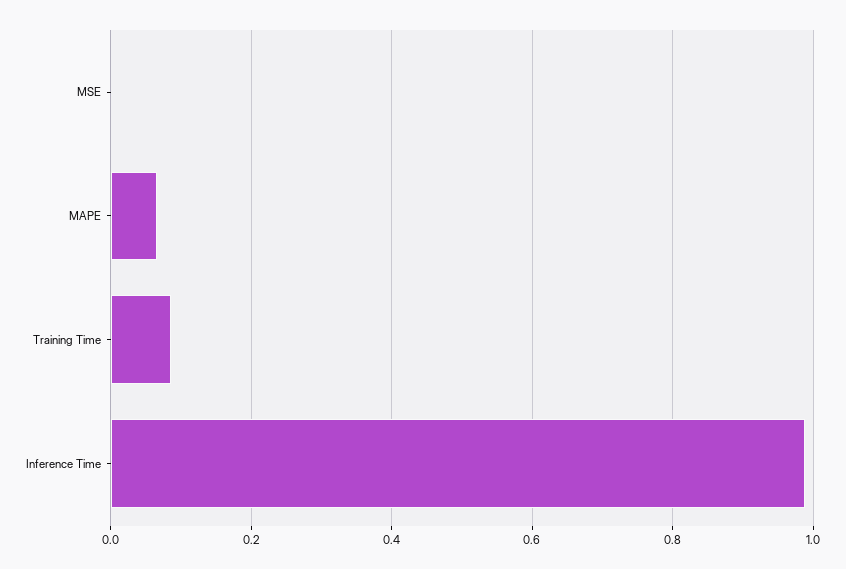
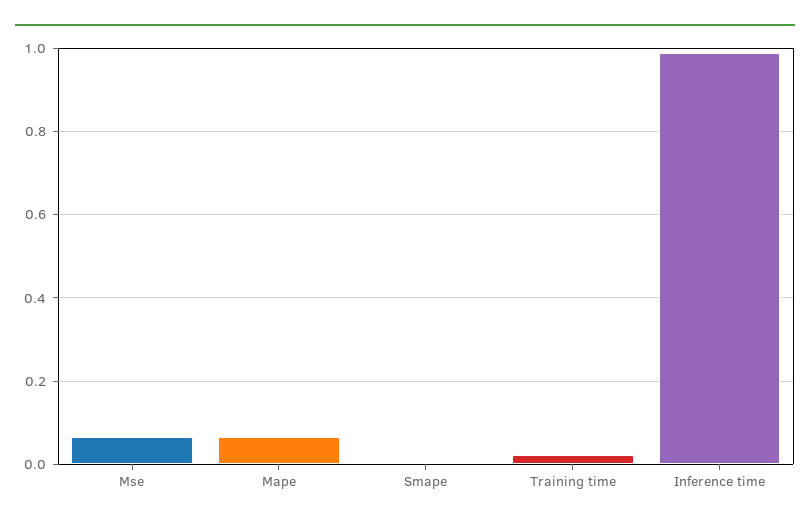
MSE: 0 -> 0.06
Training Time: 0.08 -> 0.02
Smape: none -> 0

